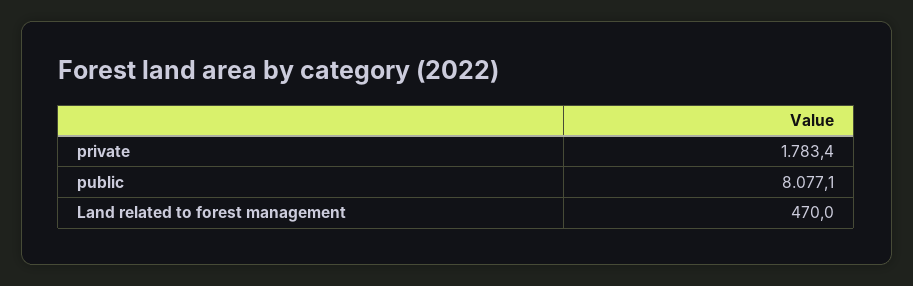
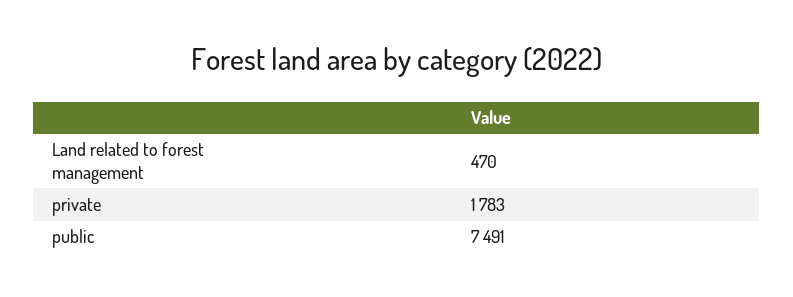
public: 8077.1 -> 7491

